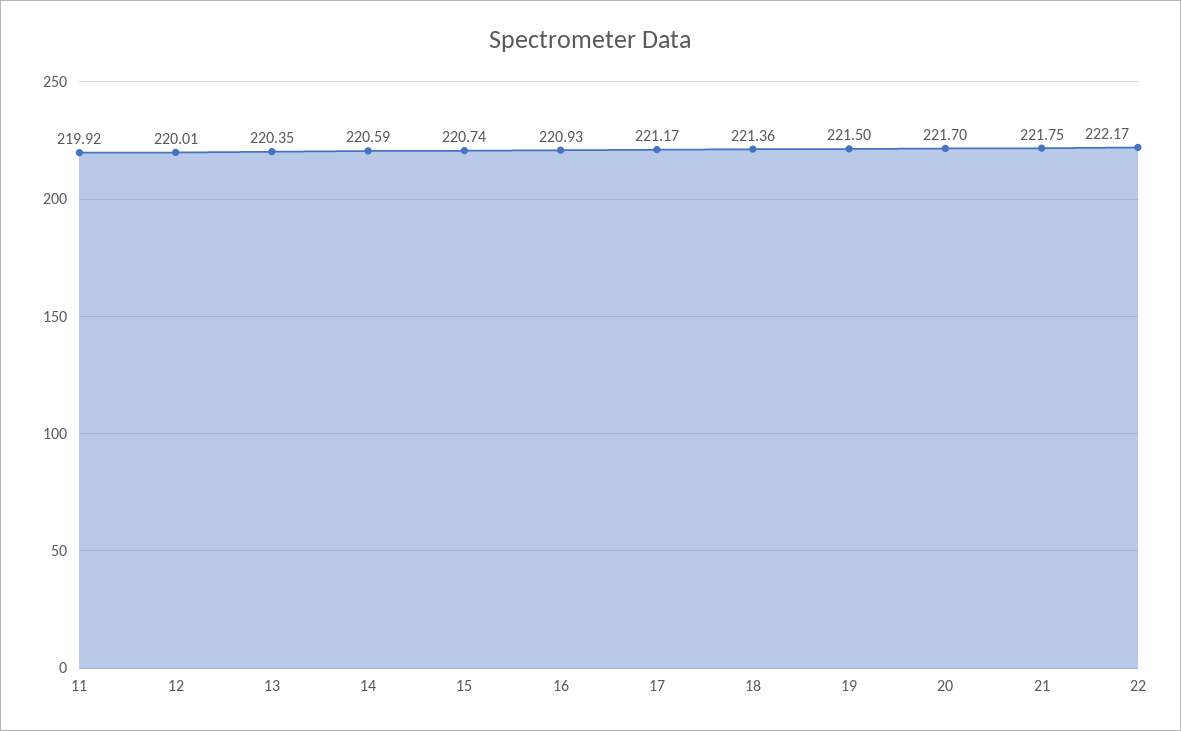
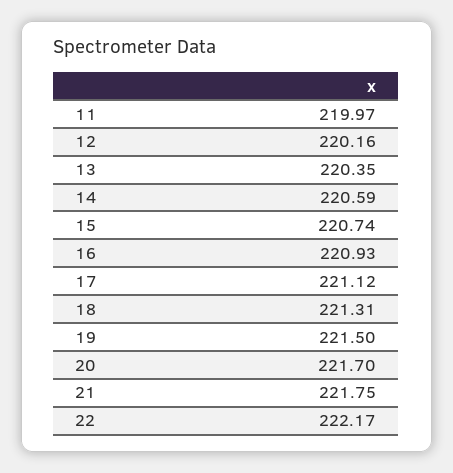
11: 219.92 -> 219.97
12: 220.01 -> 220.16
17: 221.17 -> 221.12
18: 221.36 -> 221.31

